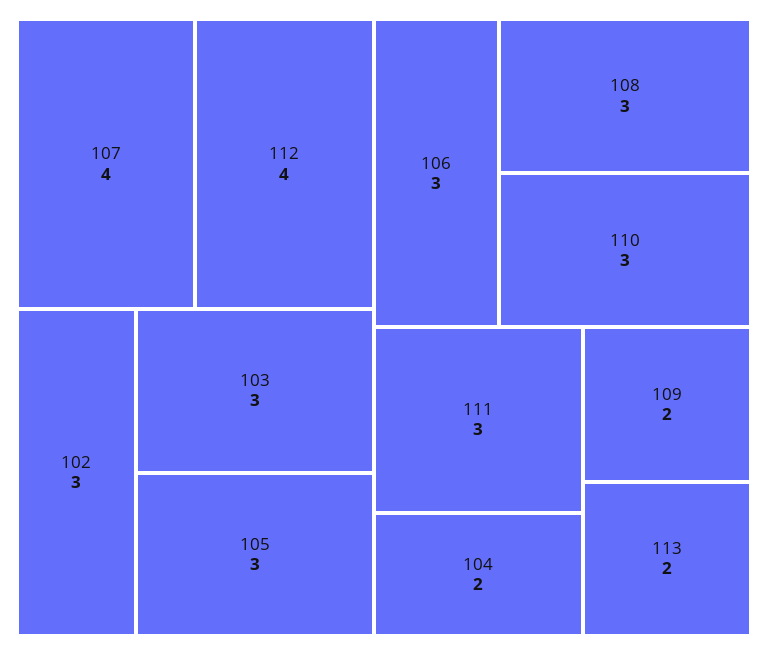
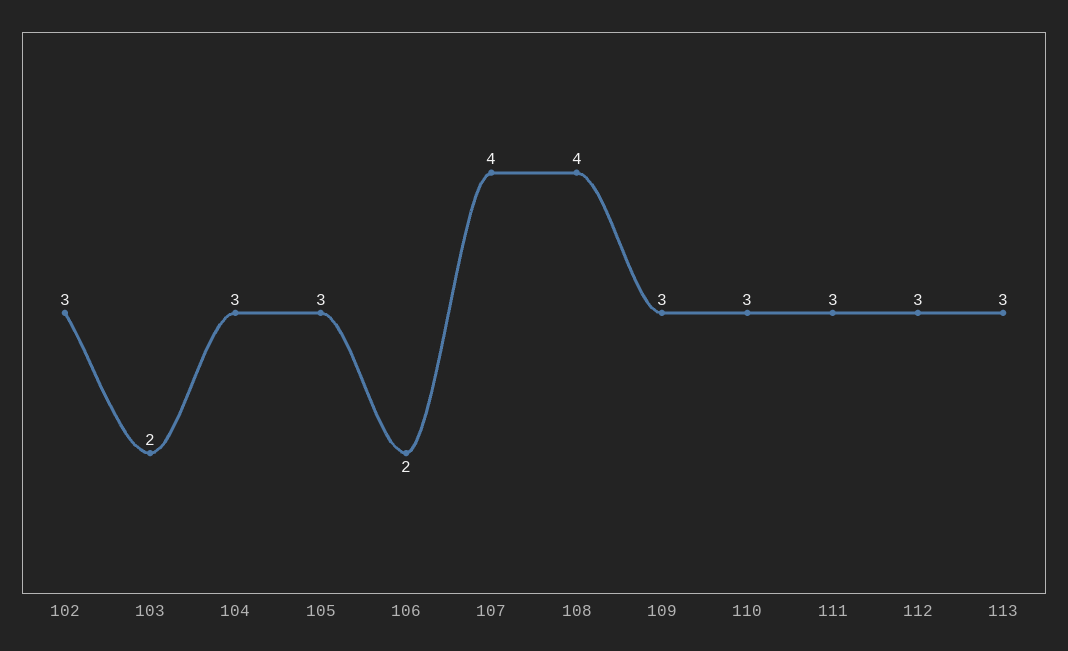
112: 4 -> 3
103: 3 -> 2
106: 3 -> 2
108: 3 -> 4
104: 2 -> 3
109: 2 -> 3
113: 2 -> 3

